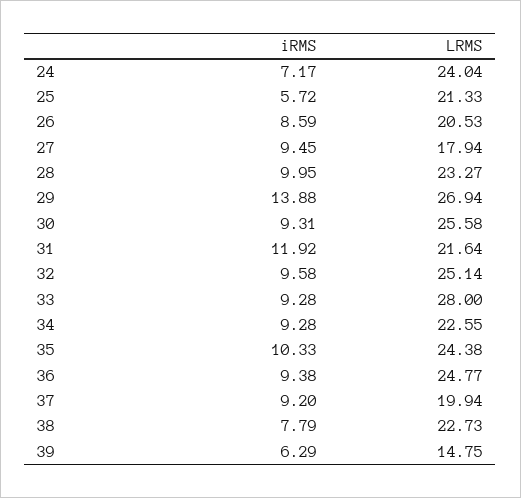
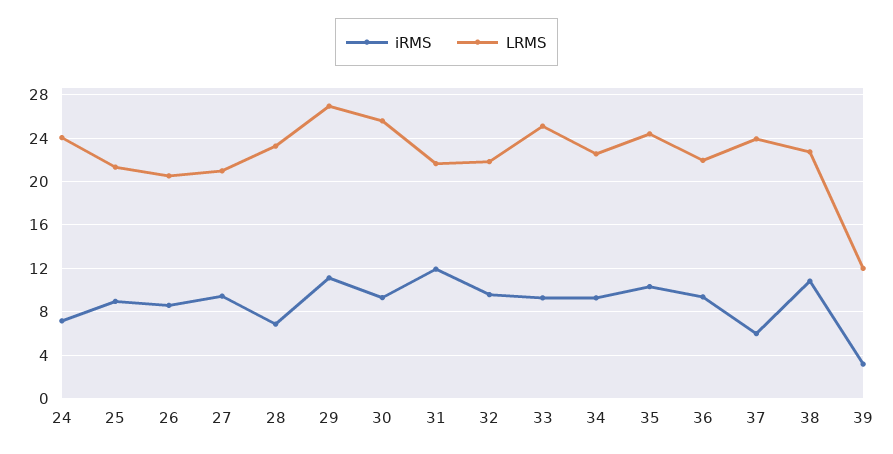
iRMS, 25: 5.72 -> 9
LRMS, 27: 17.94 -> 21
iRMS, 28: 9.95 -> 7
iRMS, 29: 13.88 -> 11
LRMS, 32: 25.14 -> 22
LRMS, 33: 28 -> 25
LRMS, 36: 24.77 -> 22
iRMS, 37: 9.2 -> 6
LRMS, 37: 19.94 -> 24
iRMS, 38: 7.79 -> 11
iRMS, 39: 6.29 -> 3
LRMS, 39: 14.75 -> 12

